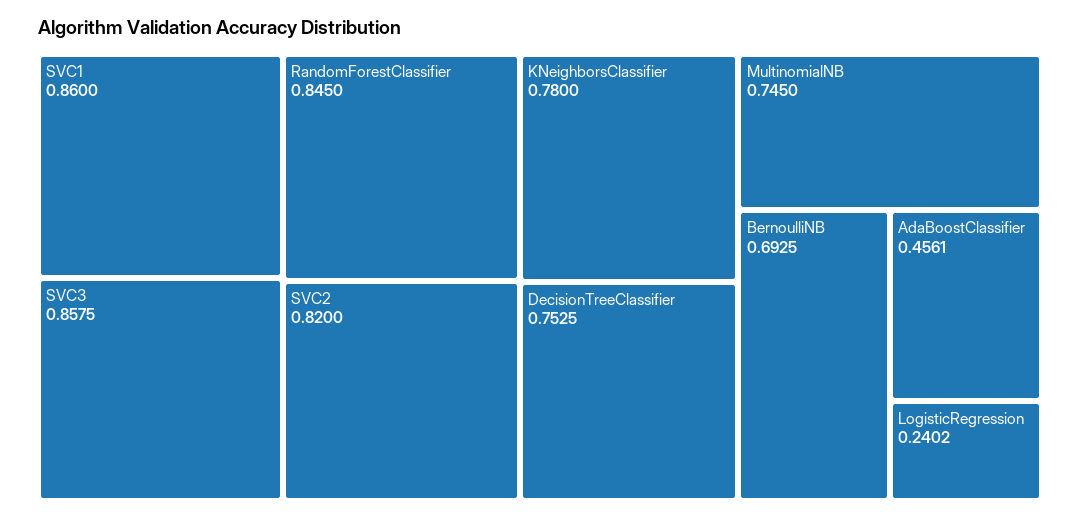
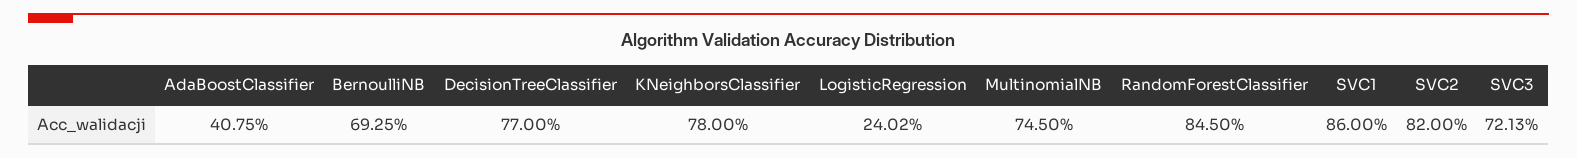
SVC3: 0.8575 -> 0.7213
DecisionTreeClassifier: 0.7525 -> 0.77
AdaBoostClassifier: 0.4561 -> 0.4075

